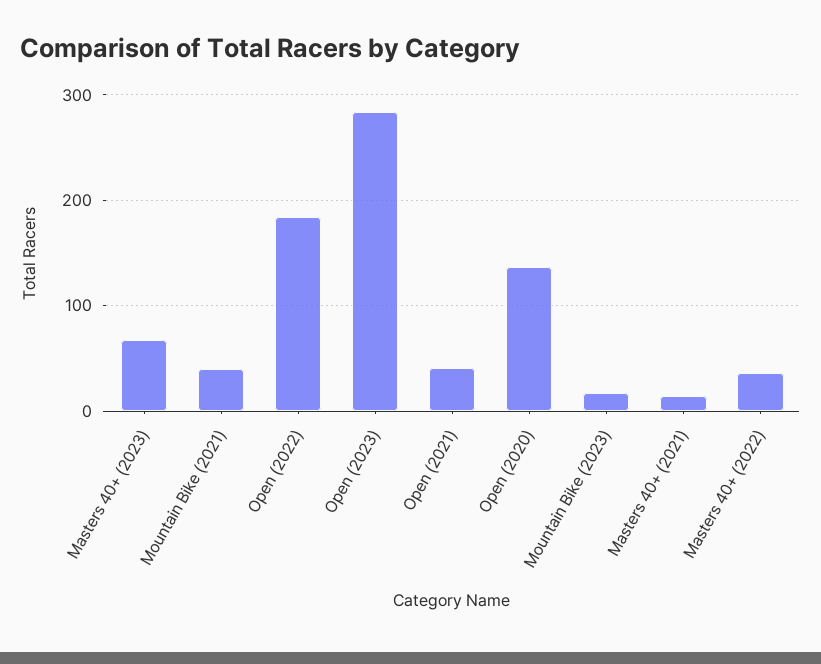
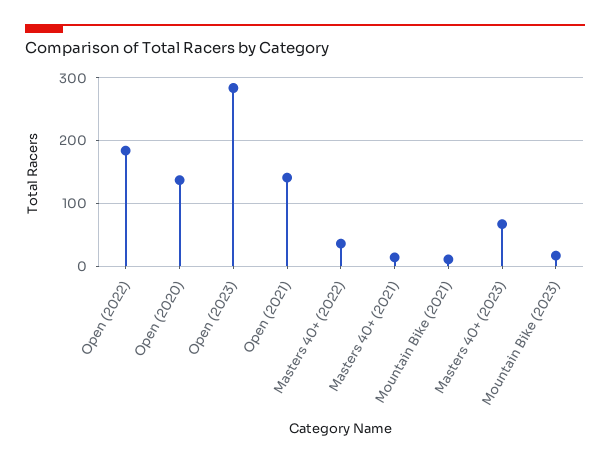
Mountain Bike (2021): 40 -> 10
Open (2021): 40 -> 140

